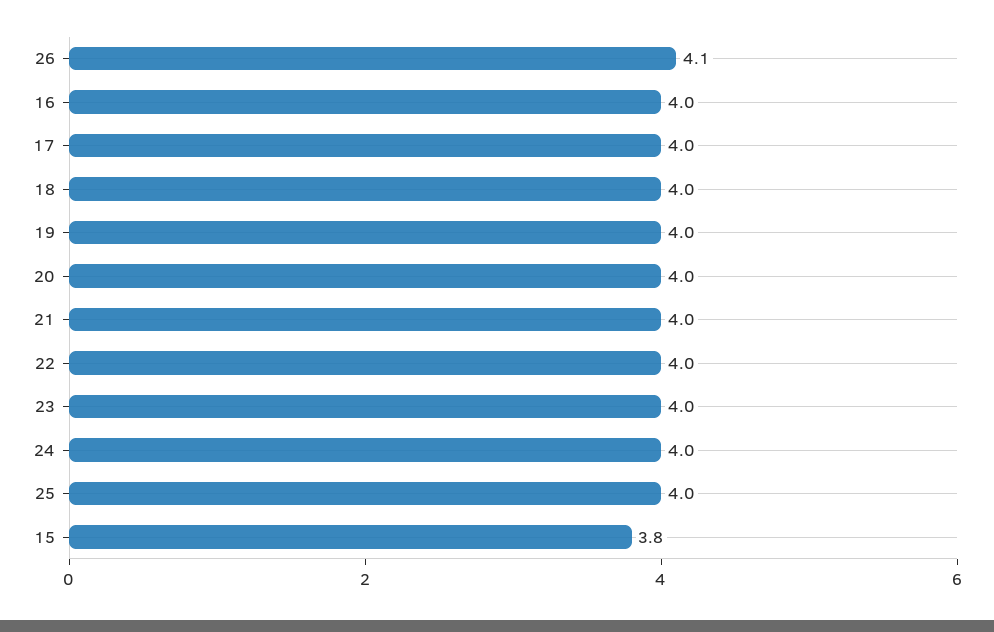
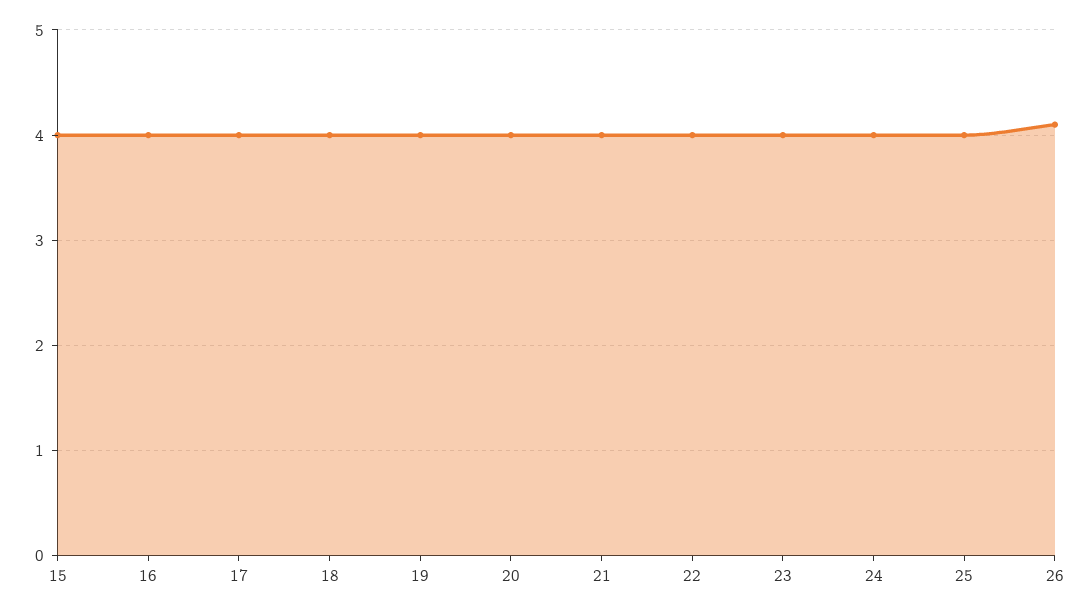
15: 3.8 -> 4

